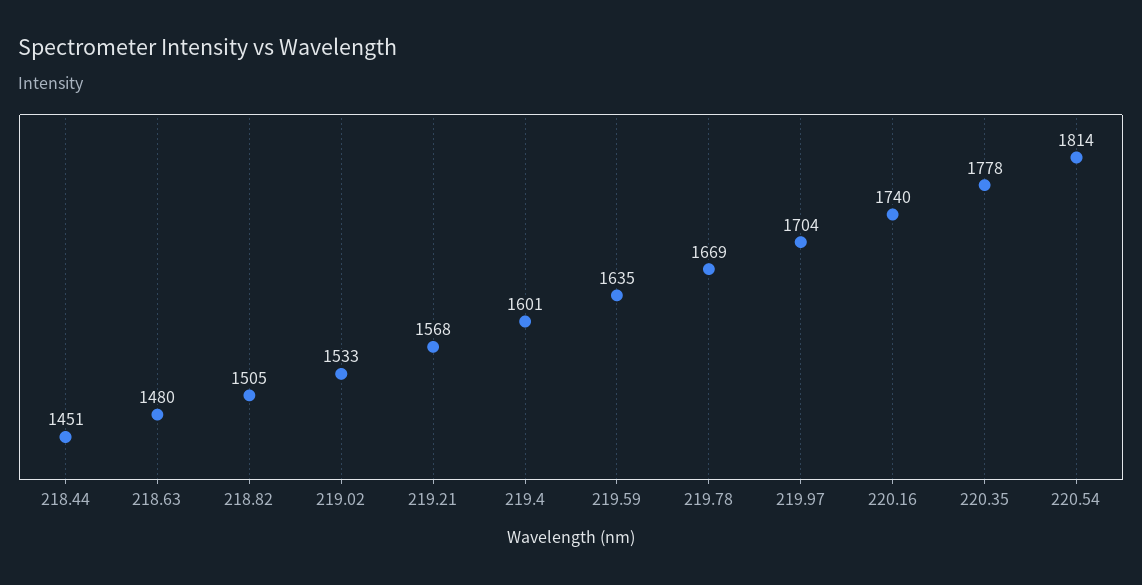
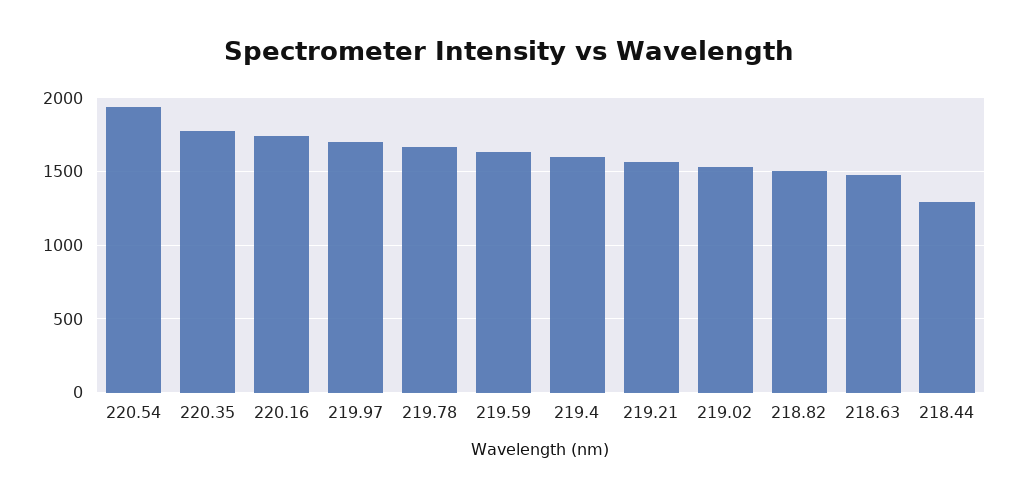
218.44: 1451 -> 1300
220.54: 1814 -> 1950

